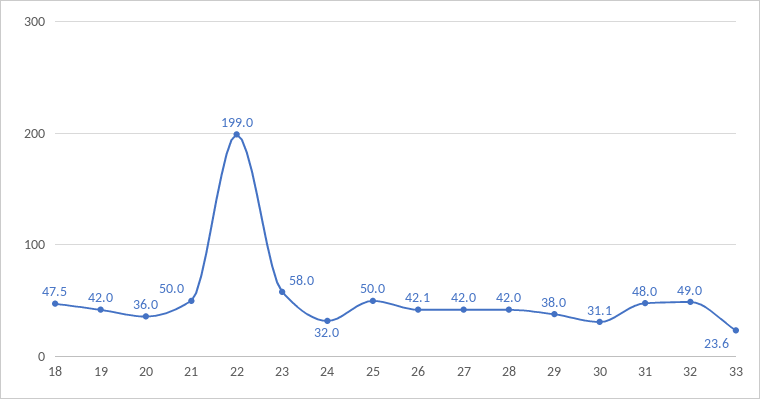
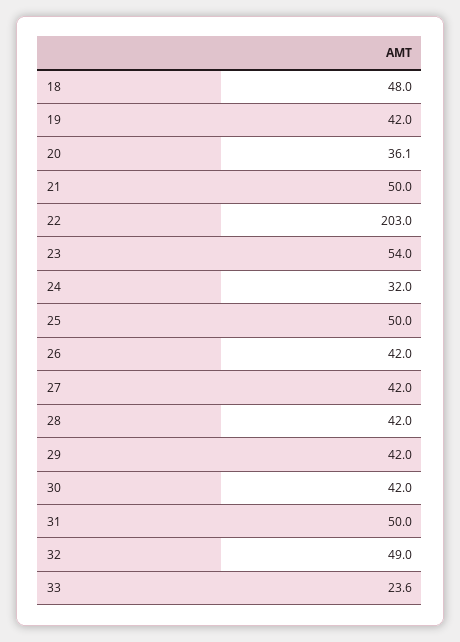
18: 47.5 -> 48
20: 36 -> 36.1
22: 199 -> 203
23: 58 -> 54
26: 42.1 -> 42
29: 38 -> 42
30: 31.1 -> 42
31: 48 -> 50

